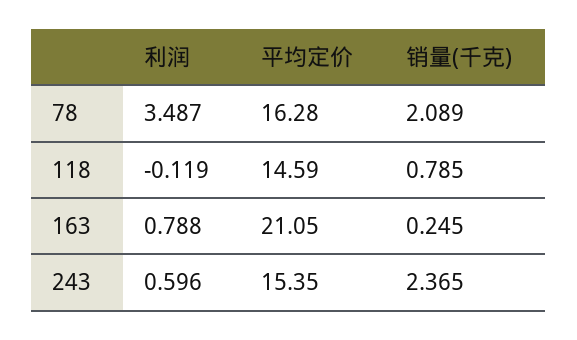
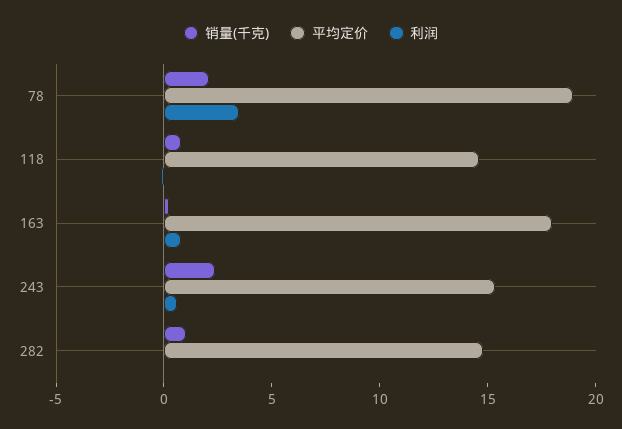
平均定价, 78: 16.28 -> 19
平均定价, 163: 21.05 -> 18
销量(千克), 282: none -> 1
平均定价, 282: none -> 15
利润, 282: none -> 0

